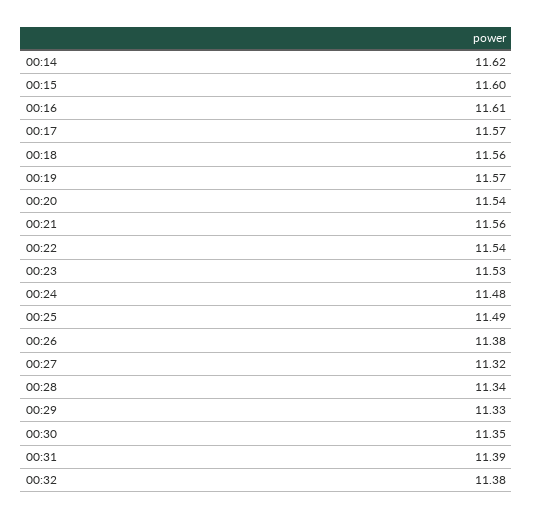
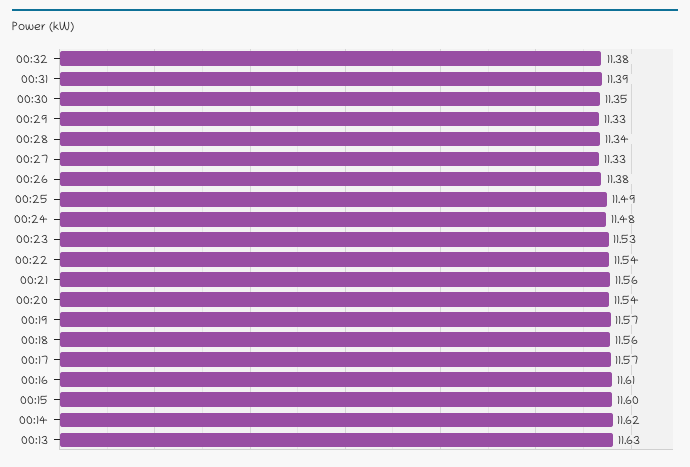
00:27: 11.32 -> 11.33
00:13: none -> 11.63

